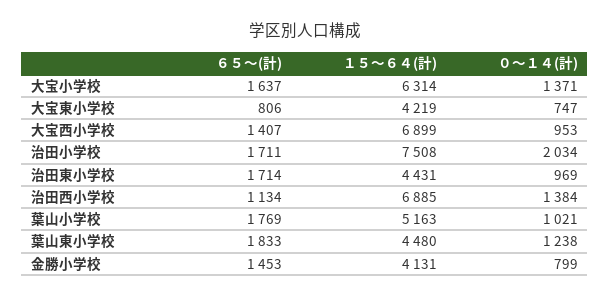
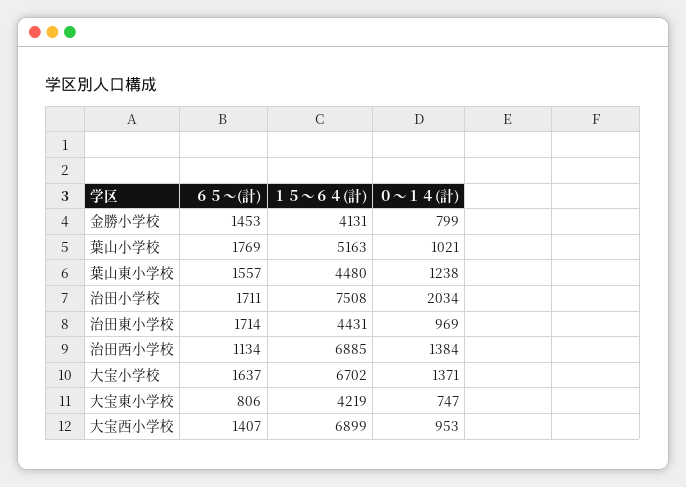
１５～６４(計), 大宝小学校: 6314 -> 6702
６５～(計), 葉山東小学校: 1833 -> 1557

